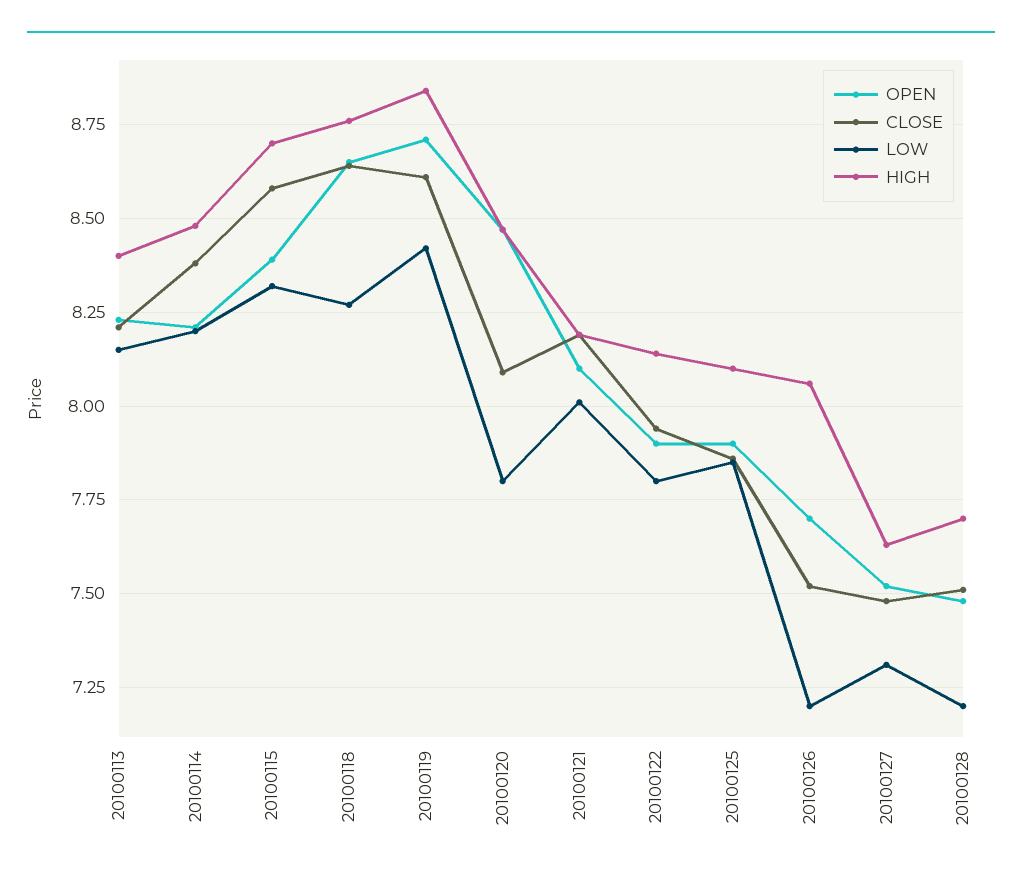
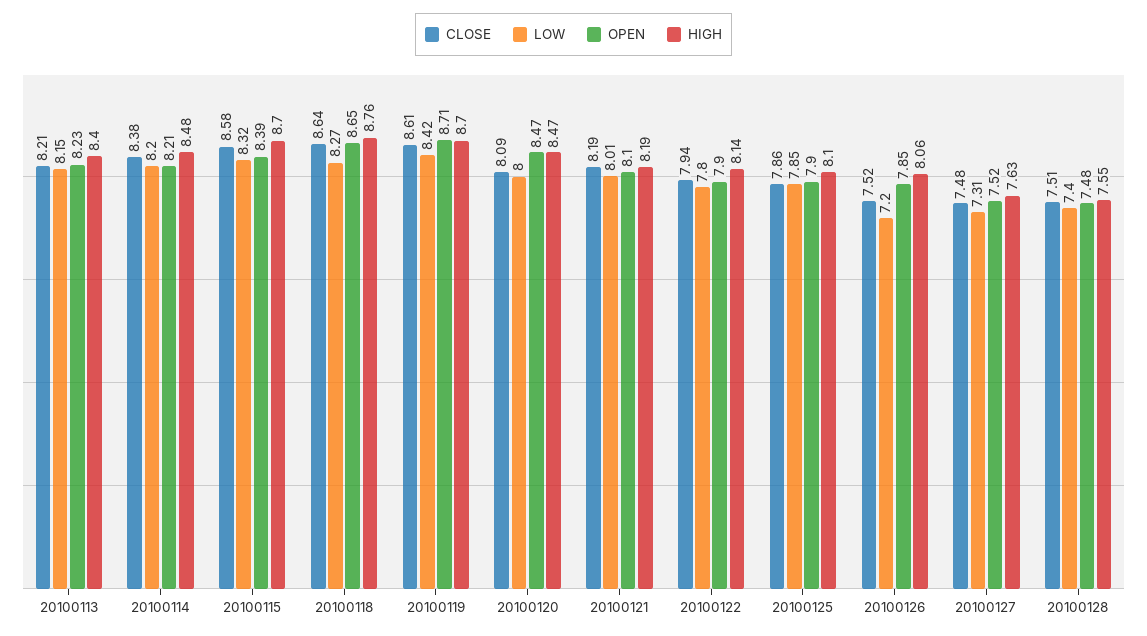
HIGH, 20100119: 8.85 -> 8.7
LOW, 20100120: 7.8 -> 8
OPEN, 20100126: 7.7 -> 7.85
LOW, 20100128: 7.2 -> 7.4
HIGH, 20100128: 7.7 -> 7.55

